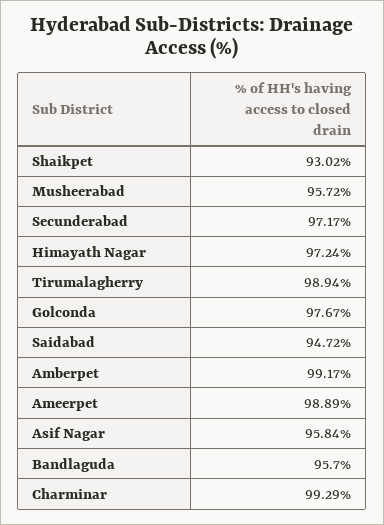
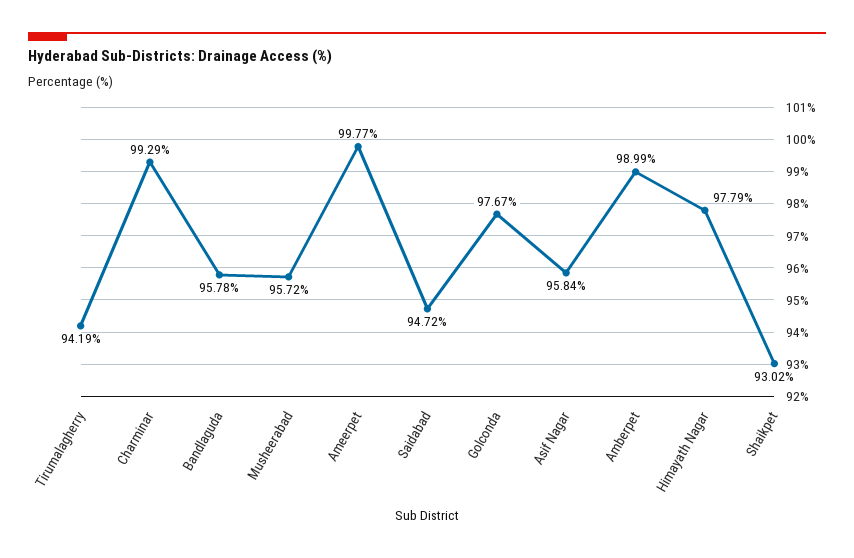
Secunderabad: 97.17 -> none
Himayath Nagar: 97.24 -> 97.79
Tirumalagherry: 98.94 -> 94.19
Amberpet: 99.17 -> 98.99
Ameerpet: 98.89 -> 99.77
Bandlaguda: 95.7 -> 95.78

